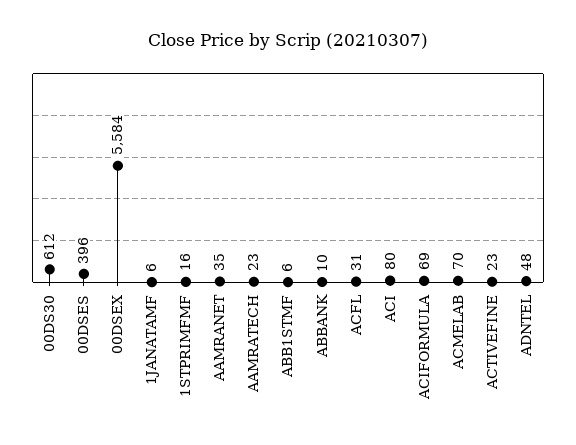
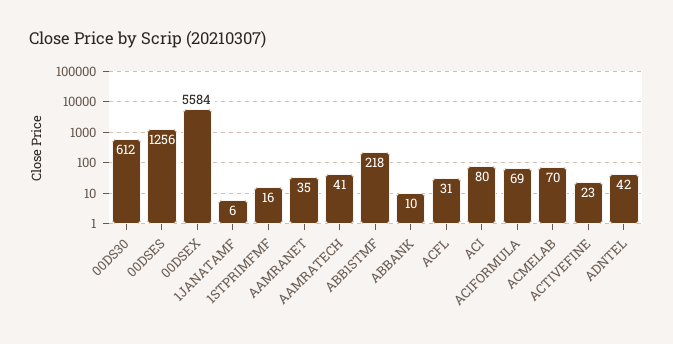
00DSES: 396 -> 1256
AAMRATECH: 23 -> 41
ABB1STMF: 6 -> 218
ADNTEL: 48 -> 42

